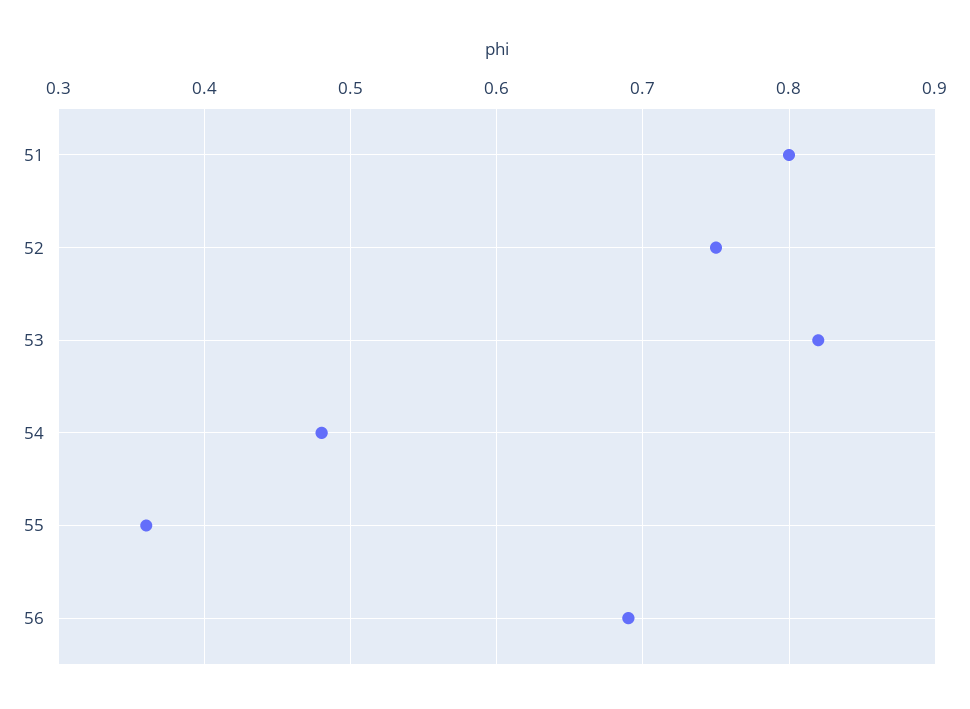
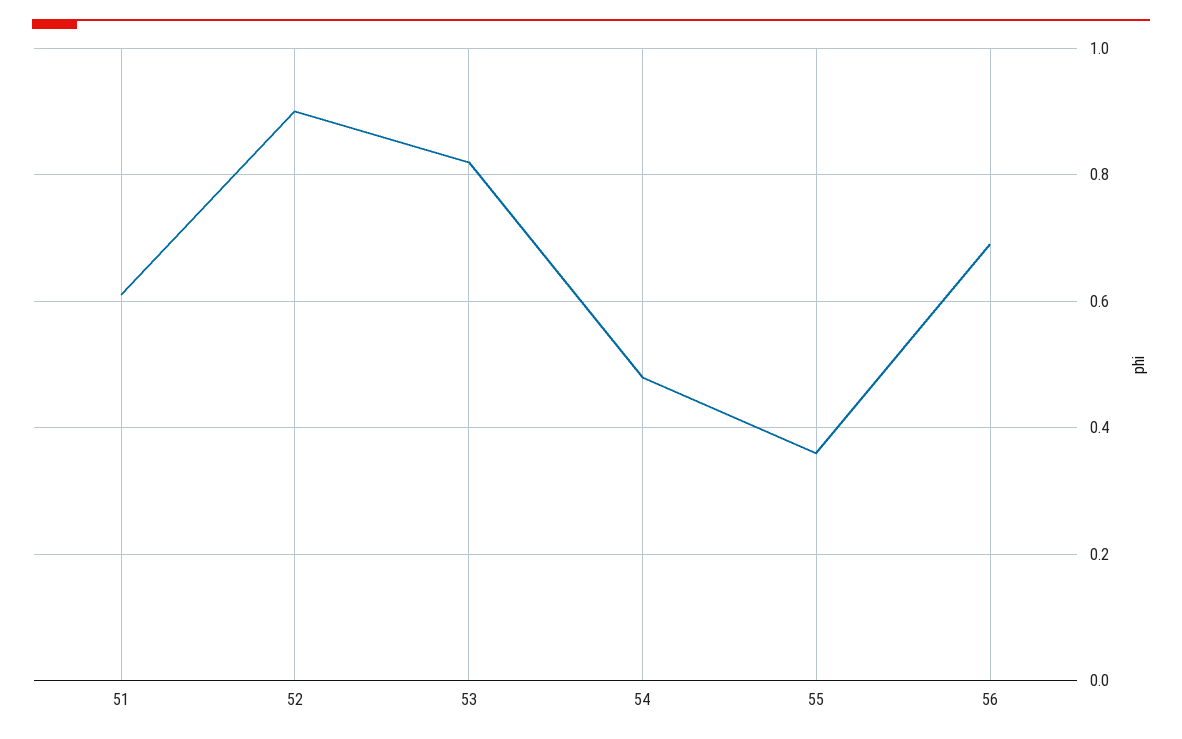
51: 0.8 -> 0.6
52: 0.75 -> 0.9

